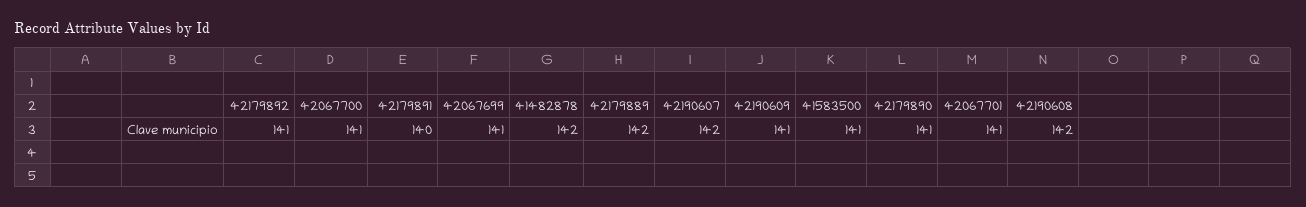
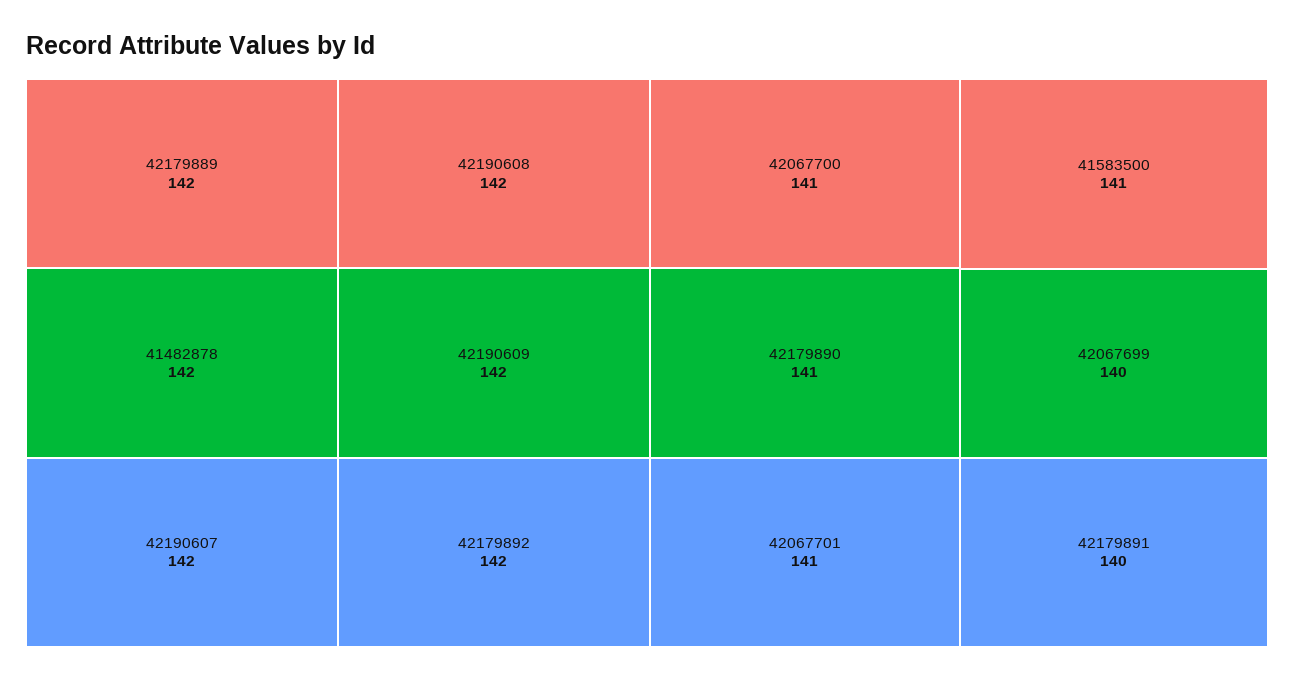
42179892: 141 -> 142
42067699: 141 -> 140
42190609: 141 -> 142

